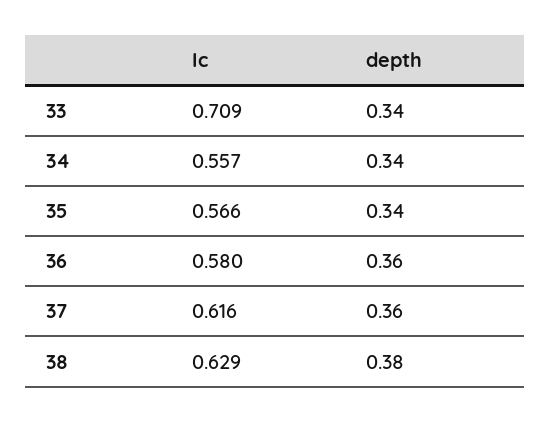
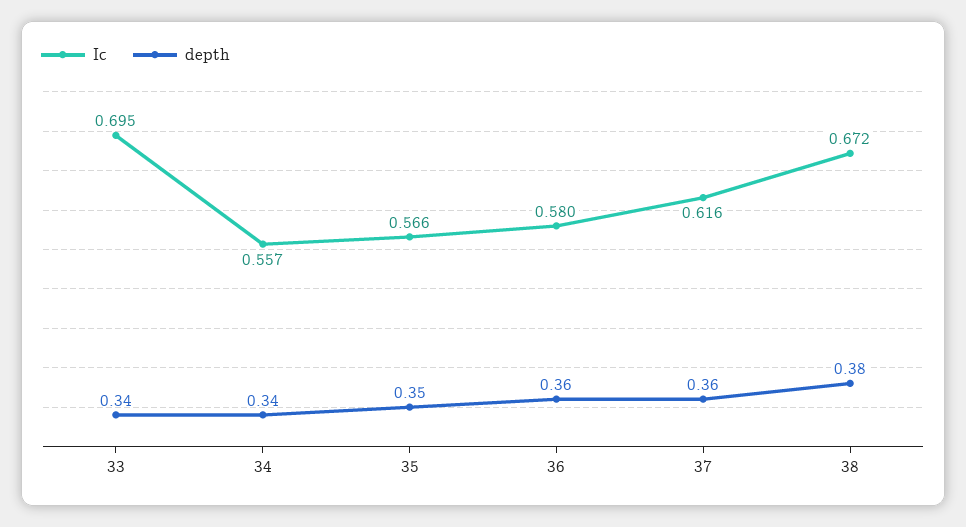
Ic, 33: 0.709 -> 0.695
depth, 35: 0.34 -> 0.35
Ic, 38: 0.629 -> 0.672

